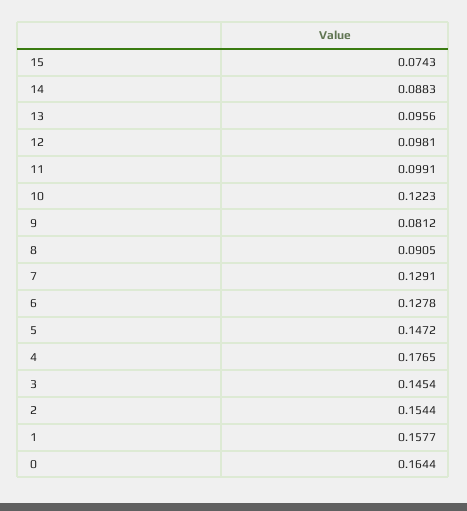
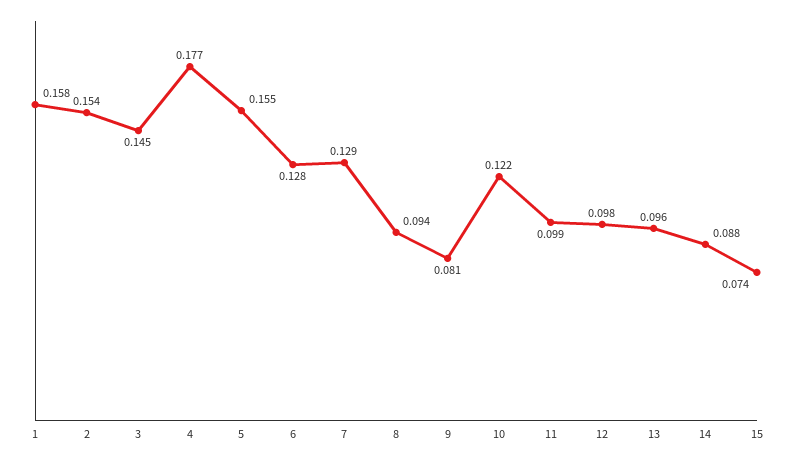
8: 0.0905 -> 0.094
5: 0.1472 -> 0.155
0: 0.1644 -> none

